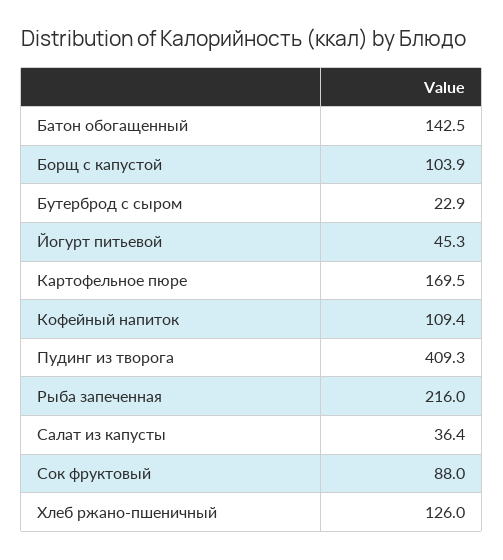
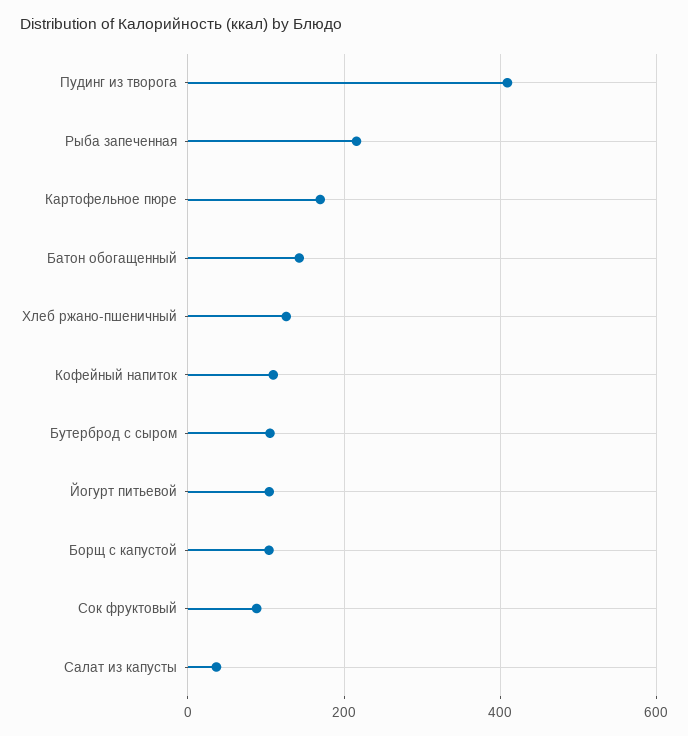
Бутерброд с сыром: 22.9 -> 100
Йогурт питьевой: 45.3 -> 100

